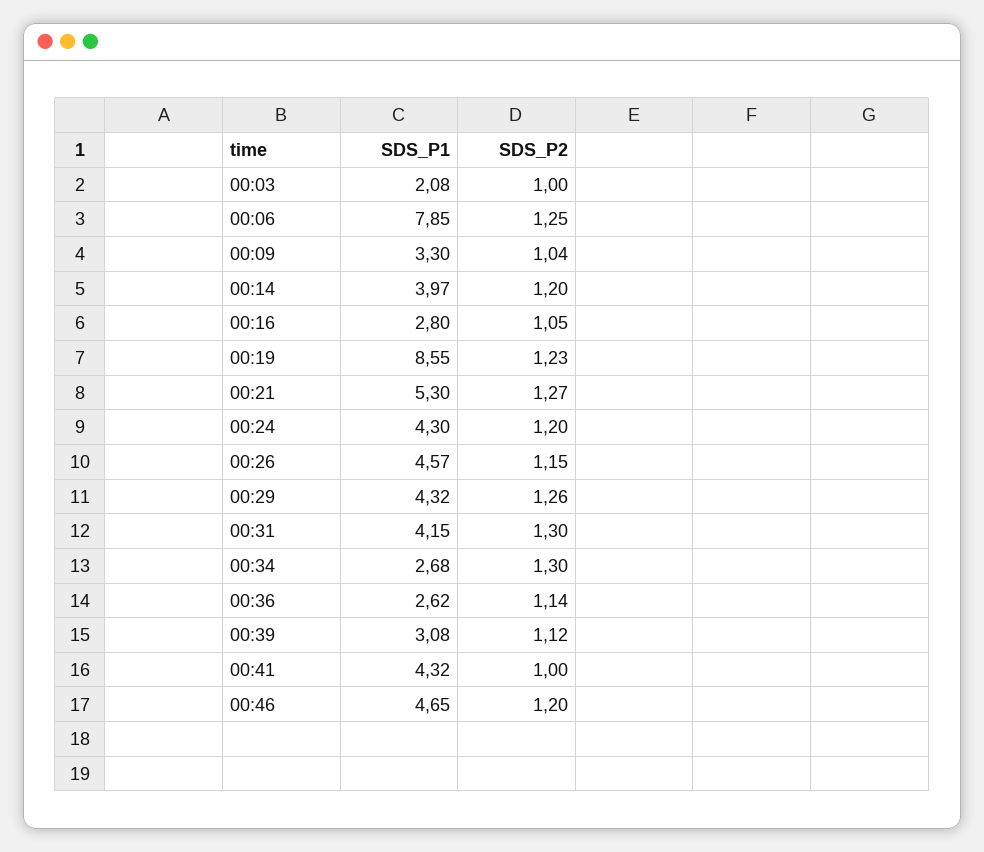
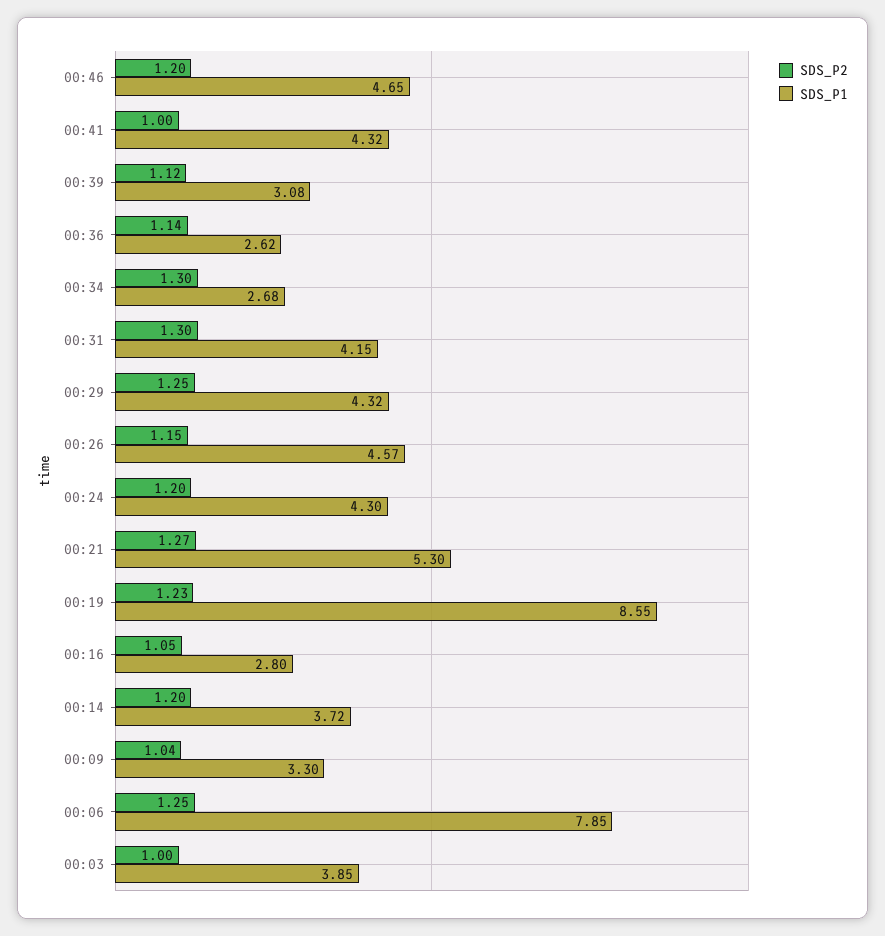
SDS_P1, 00:03: 2.08 -> 3.85
SDS_P1, 00:14: 3.97 -> 3.72
SDS_P2, 00:29: 1.26 -> 1.25

